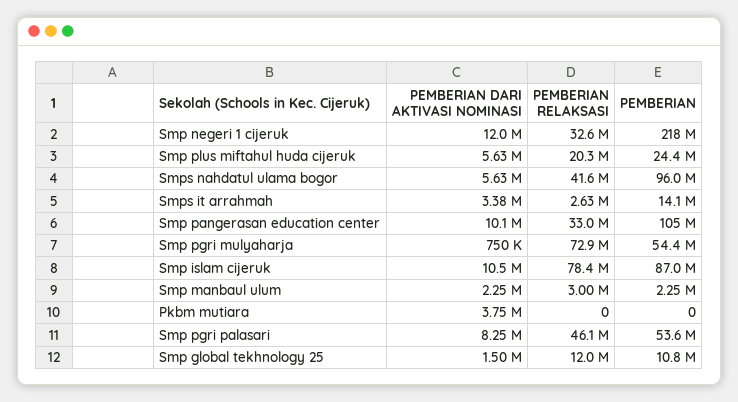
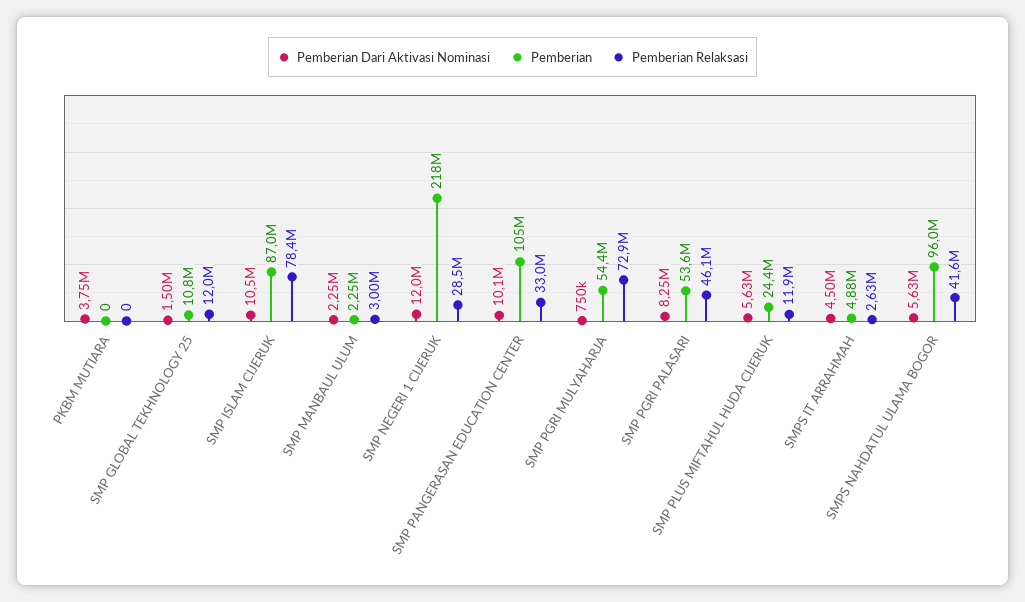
PEMBERIAN RELAKSASI, Smp negeri 1 cijeruk: 32600000 -> 28500000
PEMBERIAN RELAKSASI, Smp plus miftahul huda cijeruk: 20300000 -> 11900000
PEMBERIAN DARI AKTIVASI NOMINASI, Smps it arrahmah: 3380000 -> 4500000
PEMBERIAN, Smps it arrahmah: 14100000 -> 4880000

